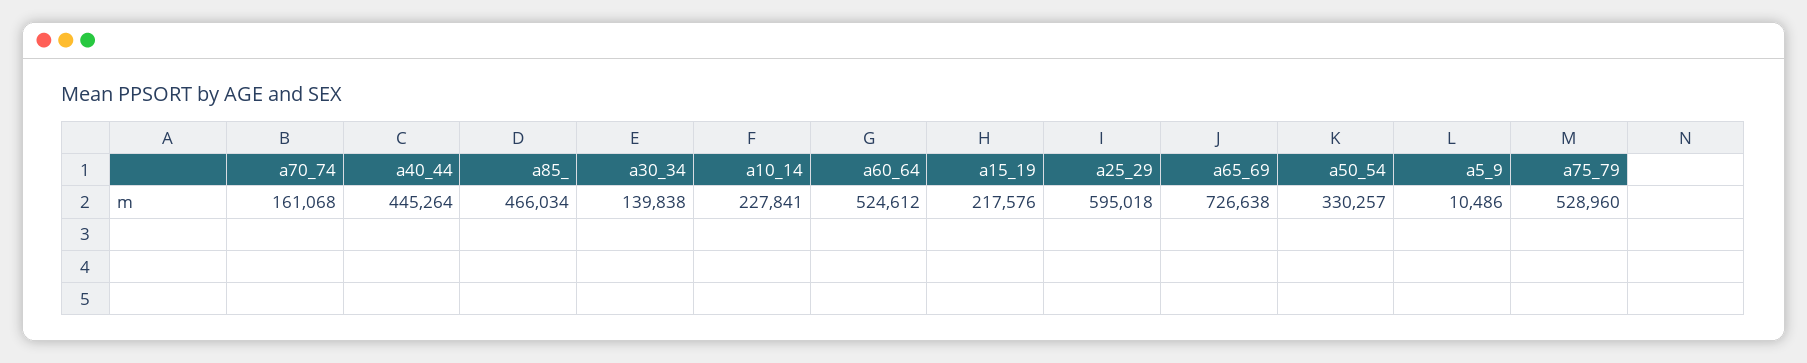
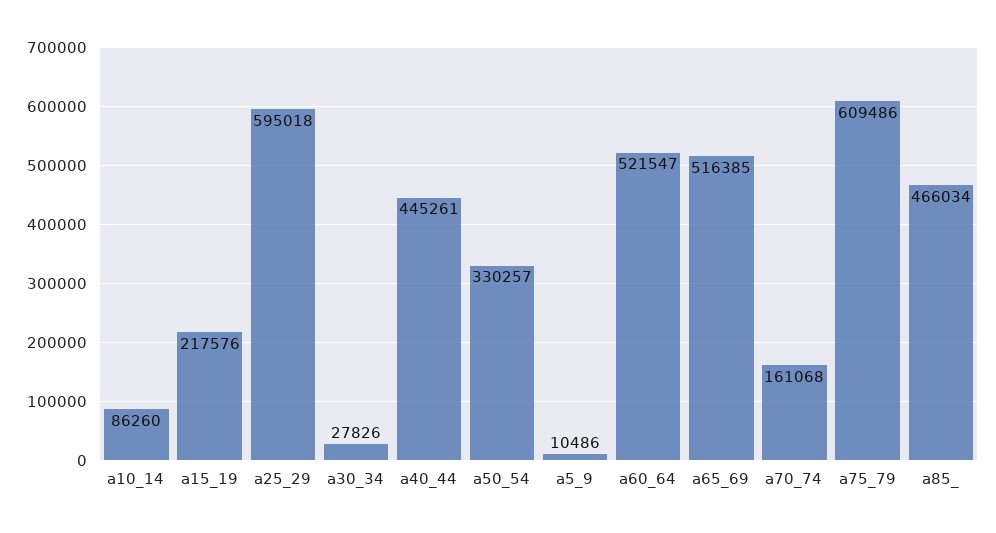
a40_44: 445264 -> 445261
a30_34: 139838 -> 27826
a10_14: 227841 -> 86260
a60_64: 524612 -> 521547
a65_69: 726638 -> 516385
a75_79: 528960 -> 609486

